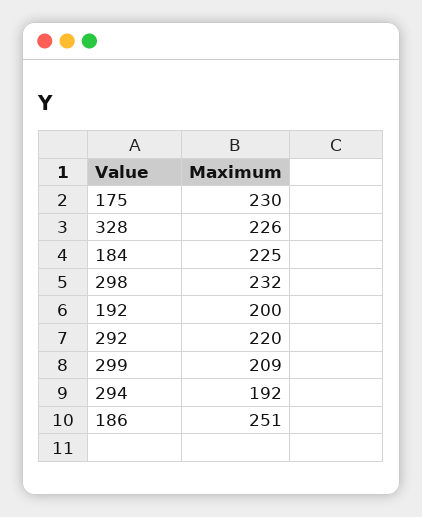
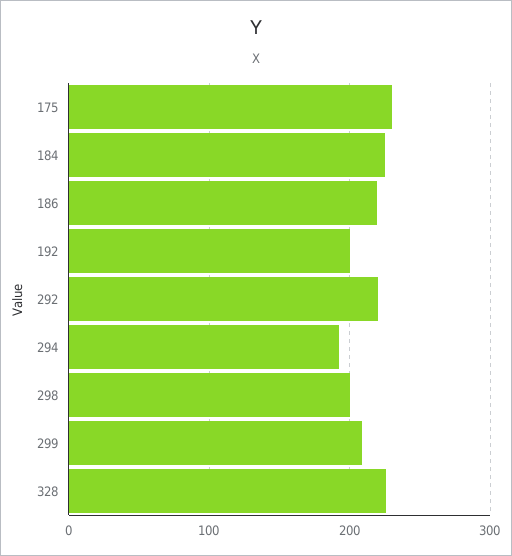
298: 232 -> 200
186: 251 -> 220

